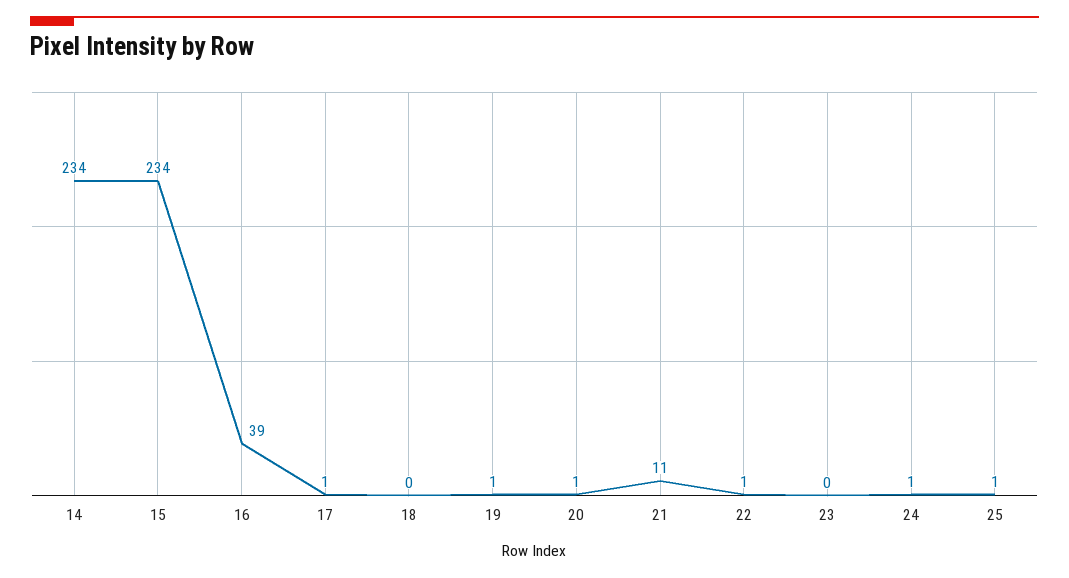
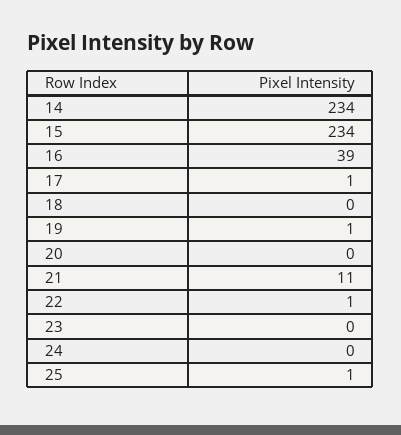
20: 1 -> 0
24: 1 -> 0

